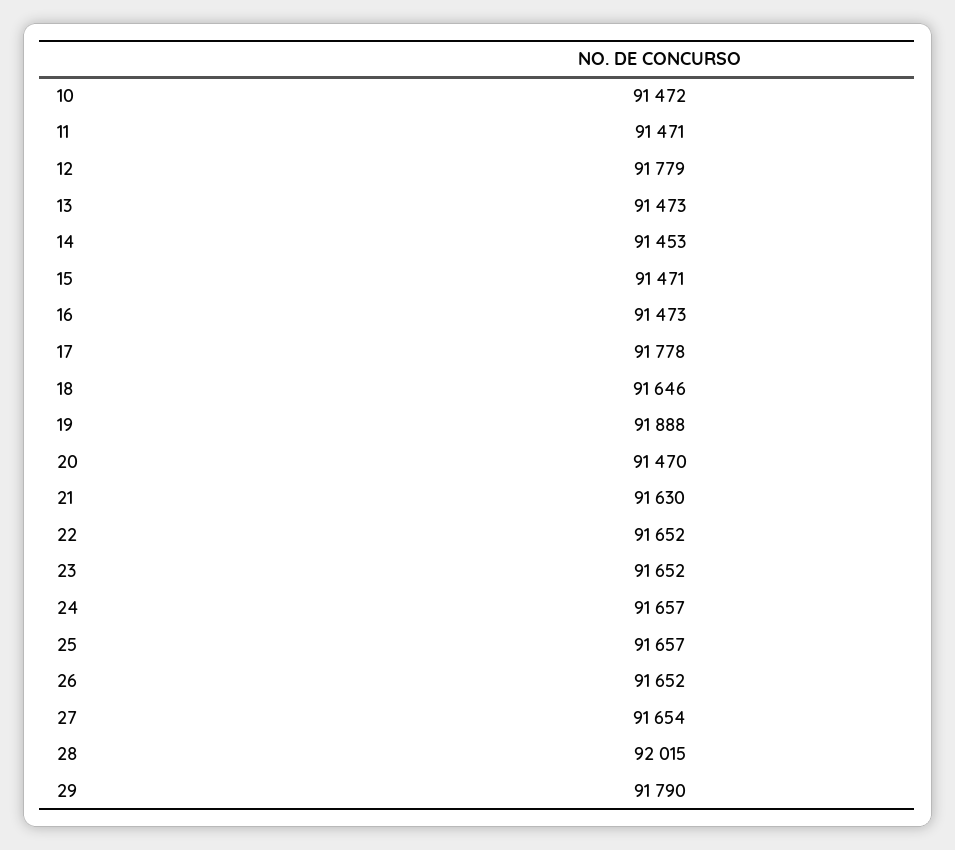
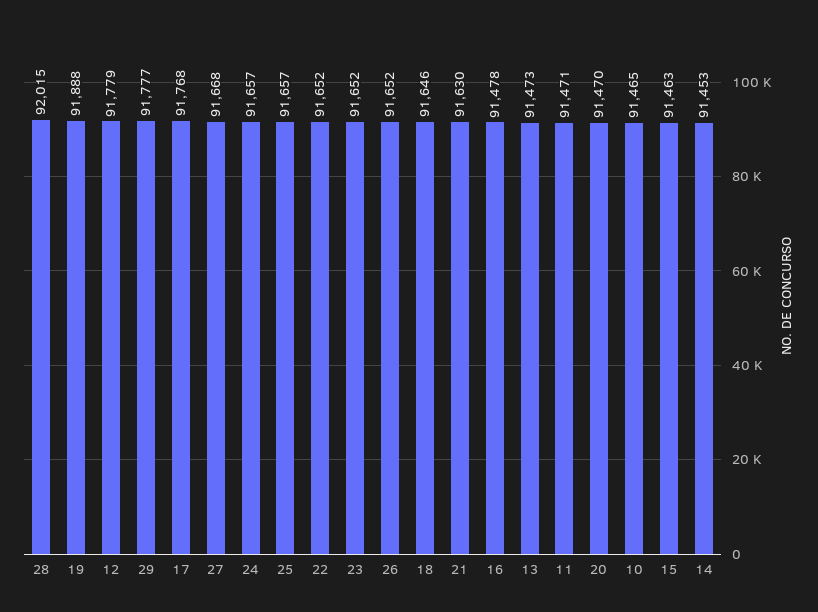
10: 91472 -> 91465
15: 91471 -> 91463
16: 91473 -> 91478
17: 91778 -> 91768
27: 91654 -> 91668
29: 91790 -> 91777

